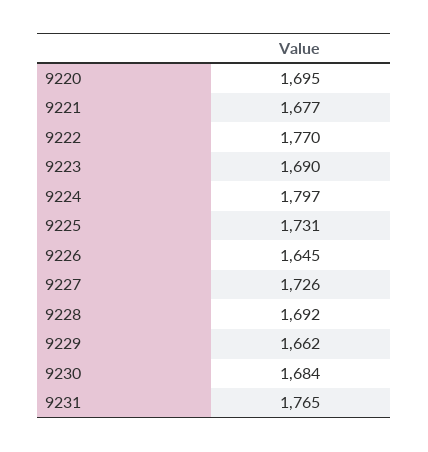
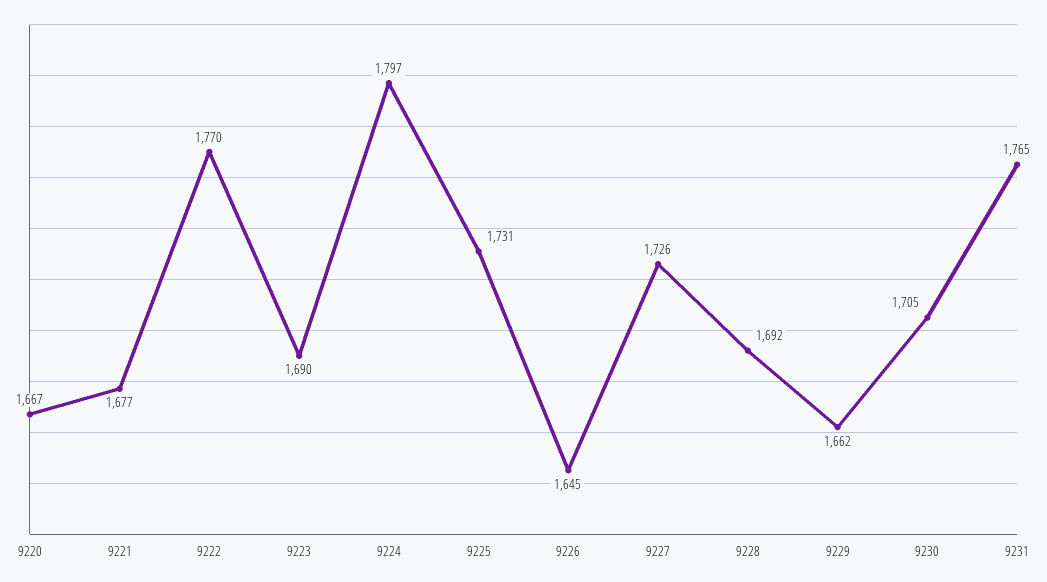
9220: 1695 -> 1667
9230: 1684 -> 1705

